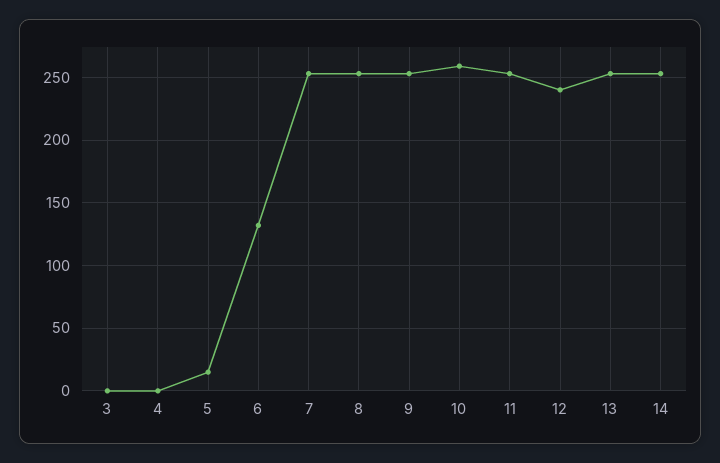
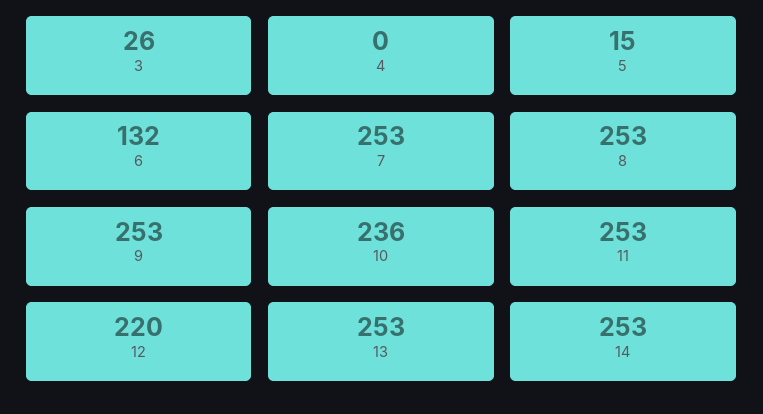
3: 0 -> 26
10: 260 -> 236
12: 240 -> 220

